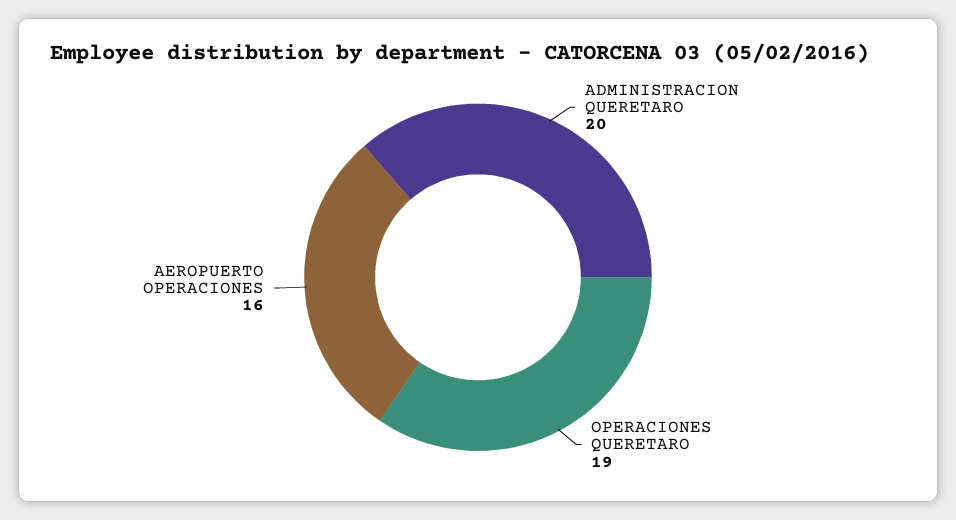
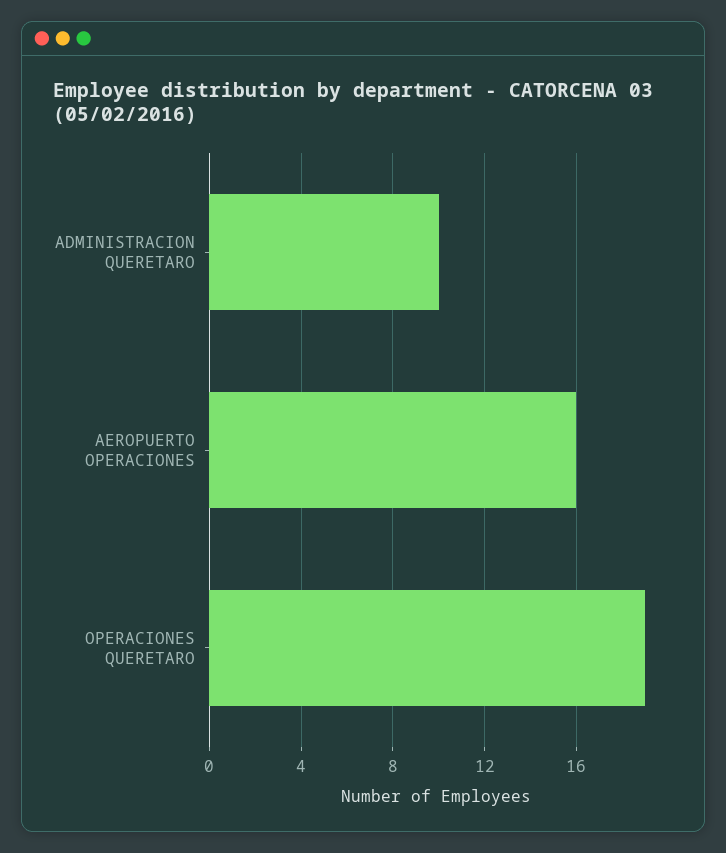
ADMINISTRACION QUERETARO: 20 -> 10

